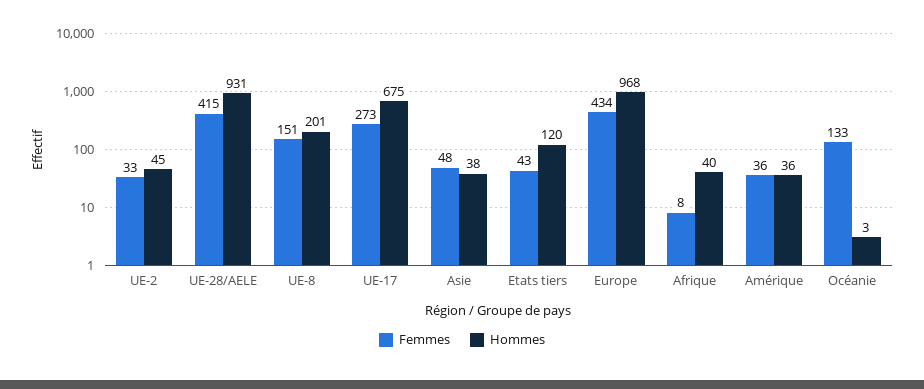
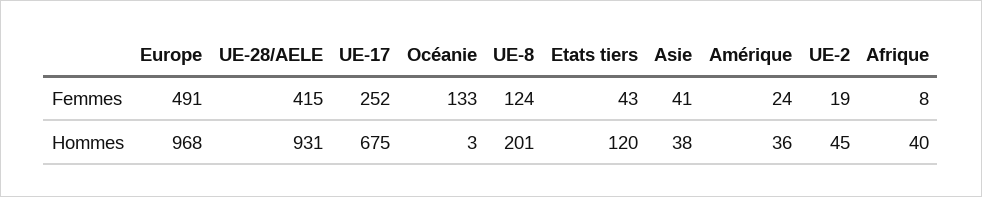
Femmes, UE-2: 33 -> 19
Femmes, UE-8: 151 -> 124
Femmes, UE-17: 273 -> 252
Femmes, Asie: 48 -> 41
Femmes, Europe: 434 -> 491
Femmes, Amérique: 36 -> 24

